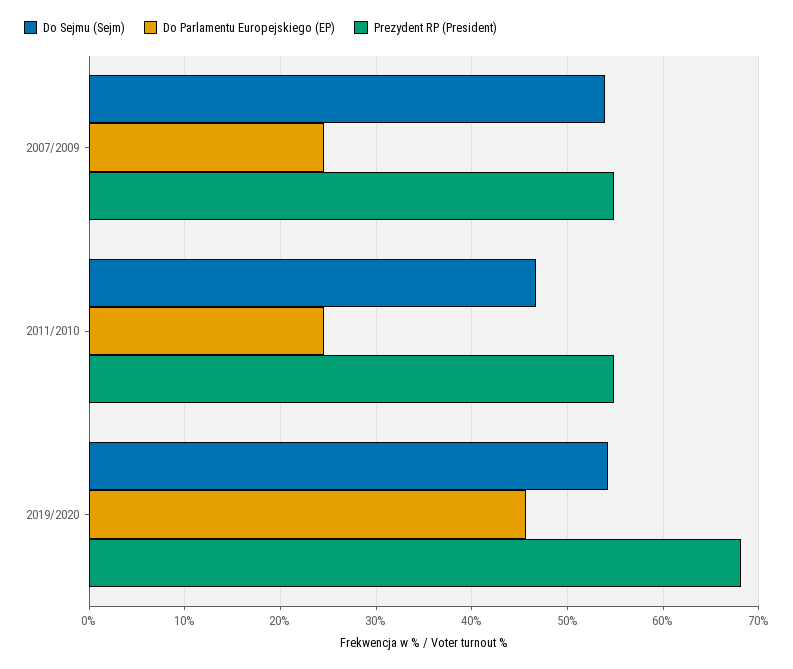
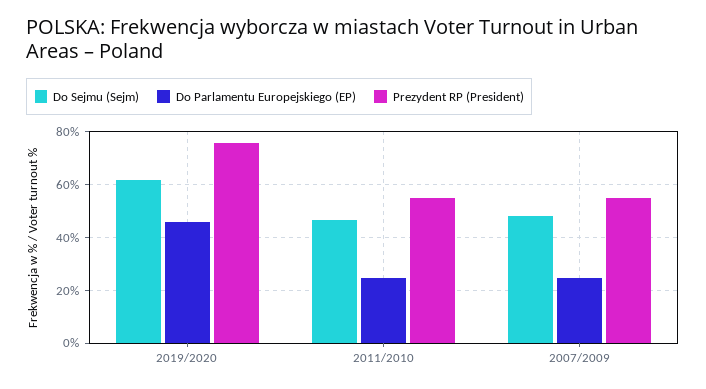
Do Sejmu (Sejm), 2007/2009: 54 -> 47.5
Do Sejmu (Sejm), 2019/2020: 54 -> 62.5
Prezydent RP (President), 2019/2020: 68 -> 75

